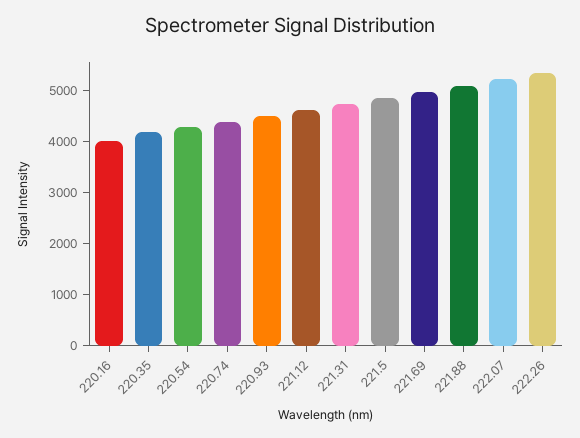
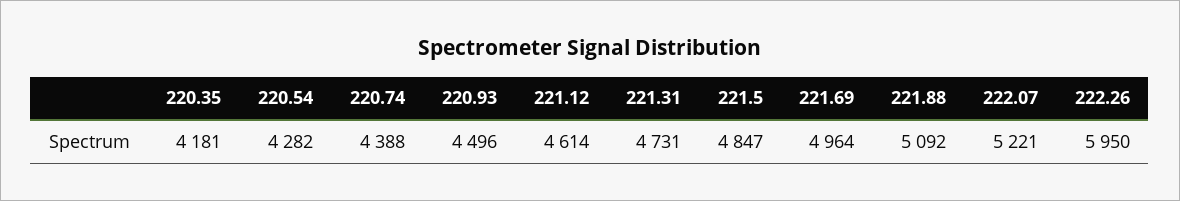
220.16: 4000 -> none
222.26: 5400 -> 5950

